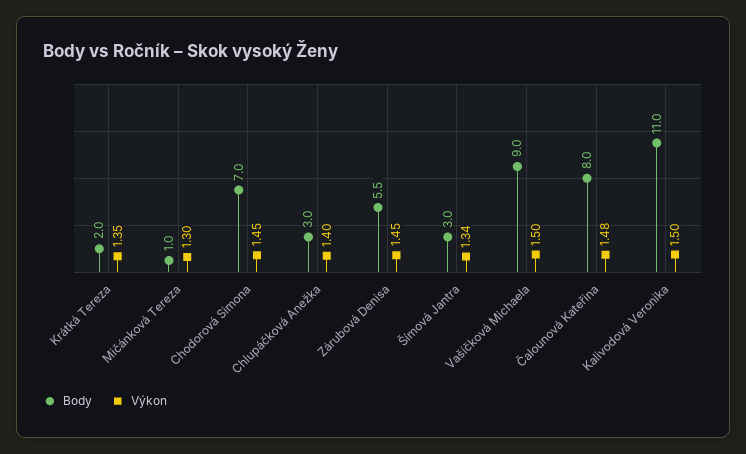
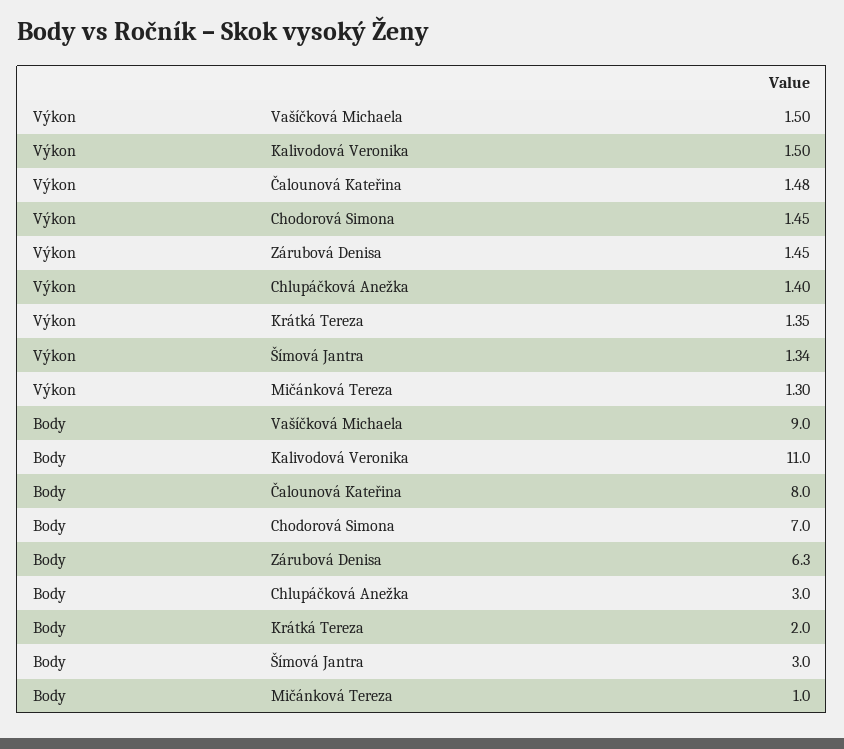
Body, Zárubová Denisa: 5.5 -> 6.3

